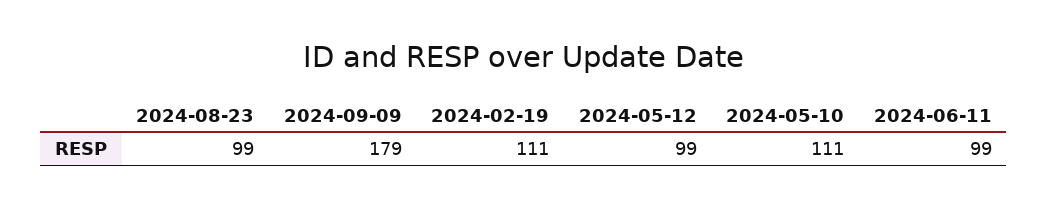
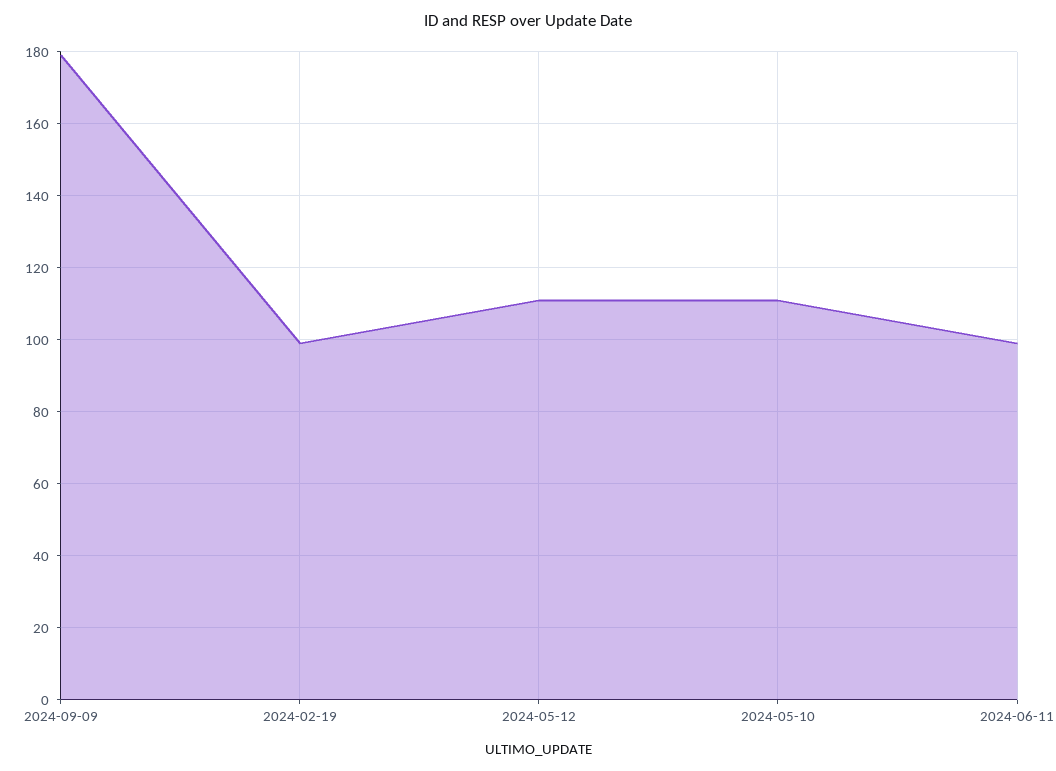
2024-08-23: 99 -> none
2024-02-19: 111 -> 100
2024-05-12: 99 -> 110

